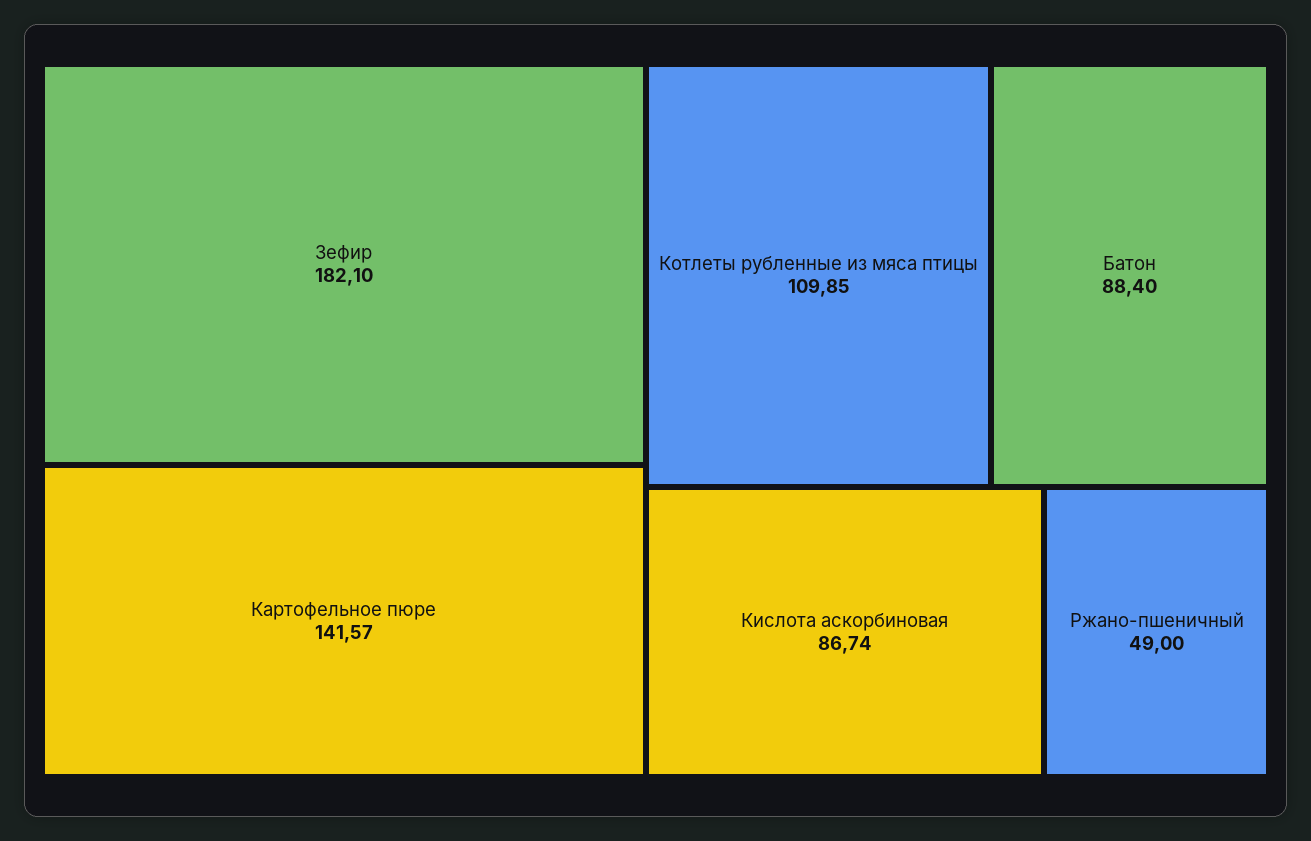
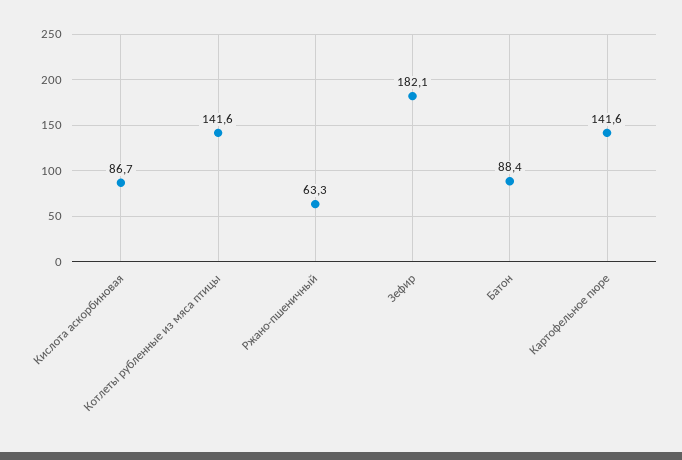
Котлеты рубленные из мяса птицы: 109.85 -> 141.6
Ржано-пшеничный: 49 -> 63.3

